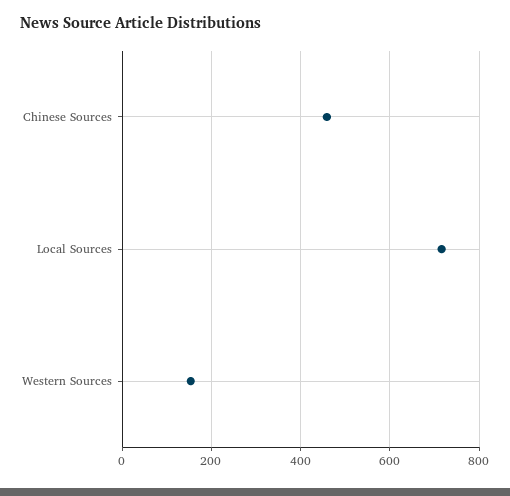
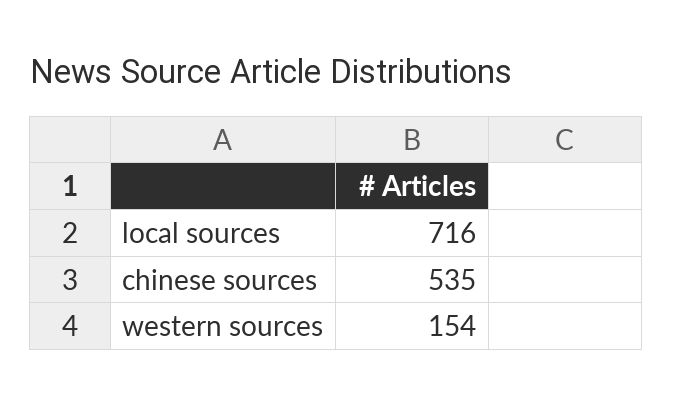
Chinese Sources: 460 -> 535

